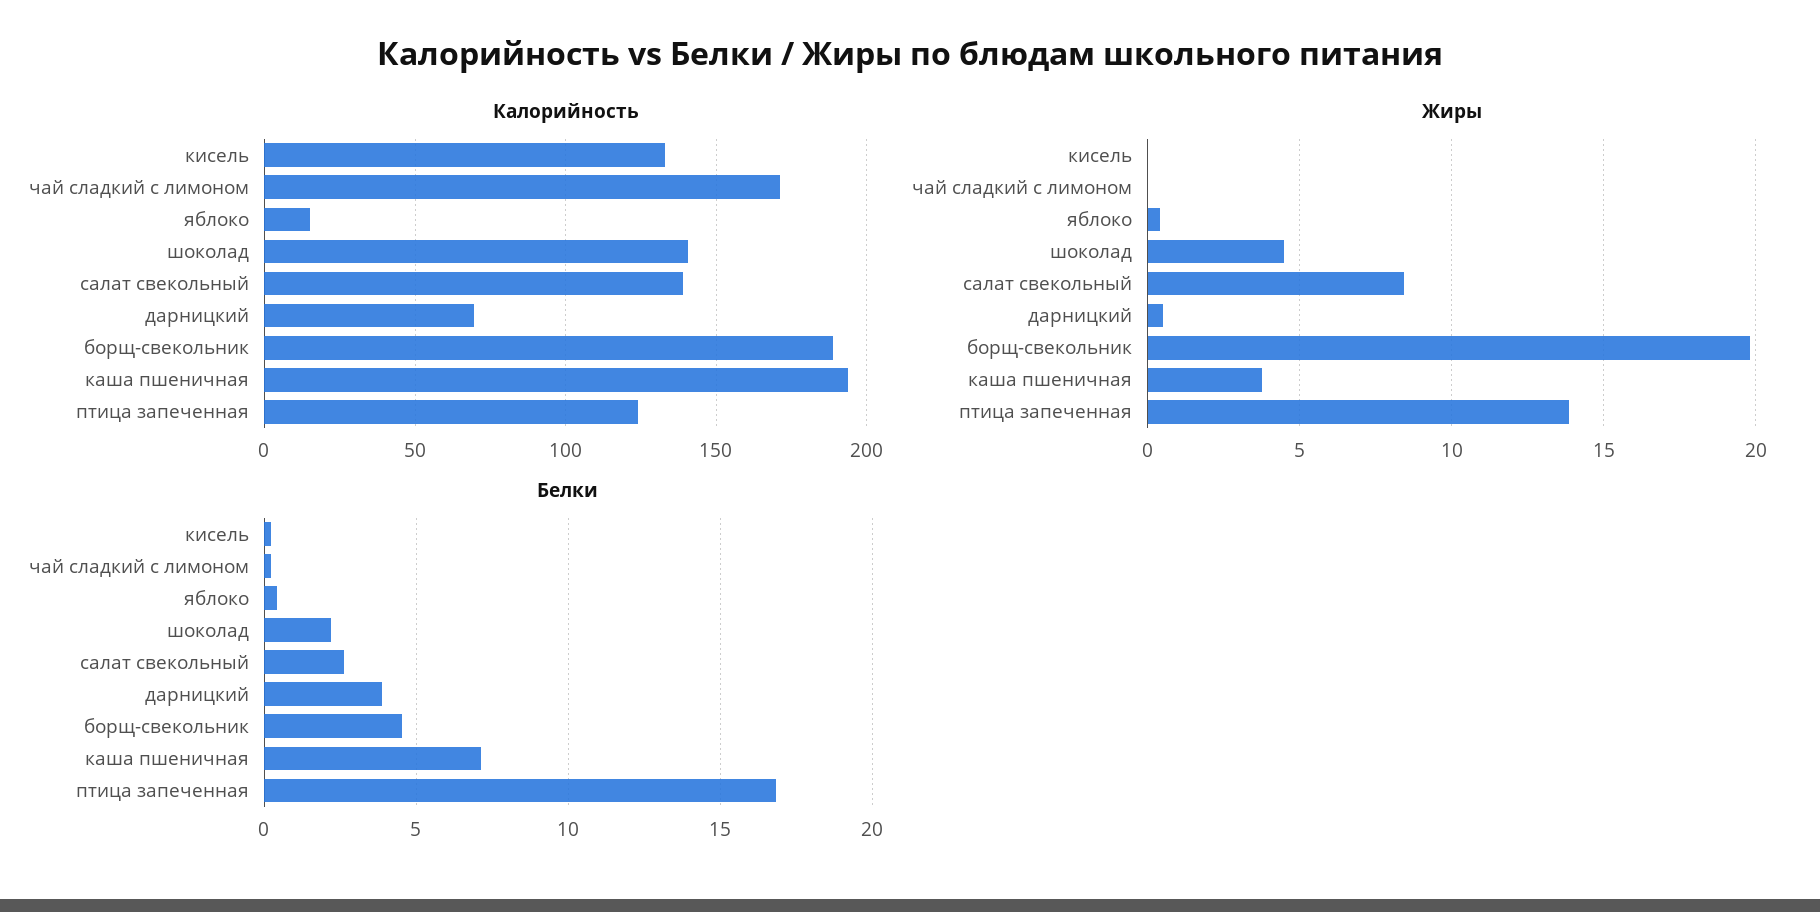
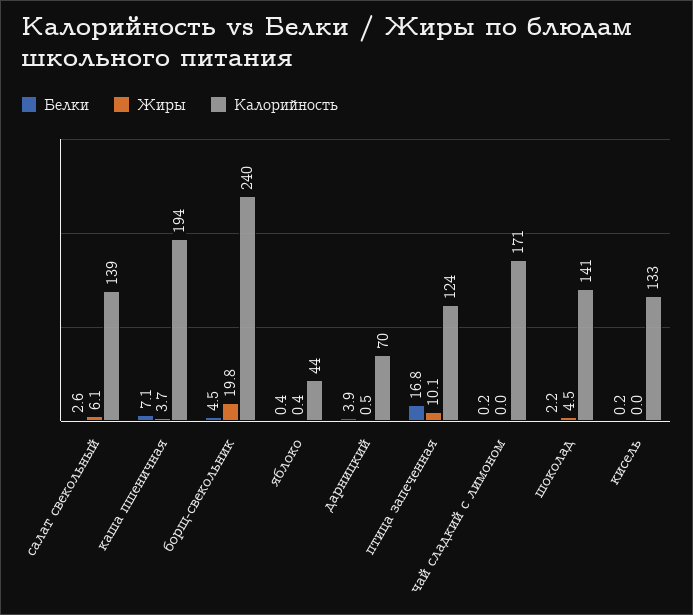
Калорийность, яблоко: 15 -> 44
Калорийность, борщ-свекольник: 190 -> 240
Жиры, салат свекольный: 8.5 -> 6.1
Жиры, птица запеченная: 14 -> 10.1

